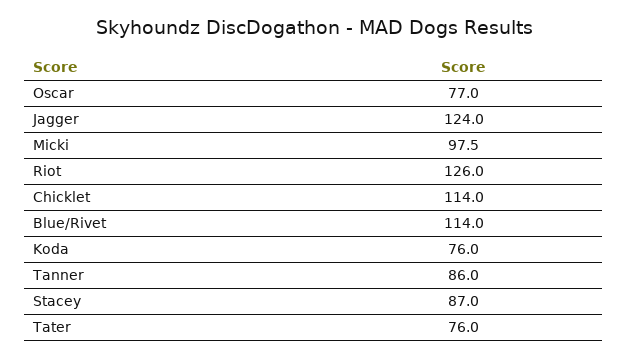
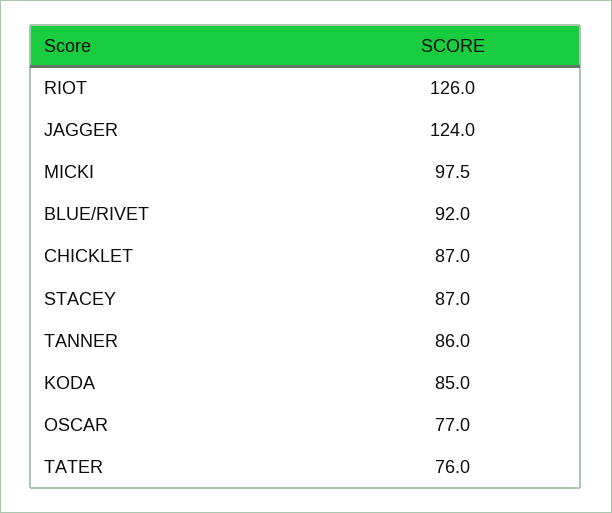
Chicklet: 114 -> 87
Blue/Rivet: 114 -> 92
Koda: 76 -> 85

